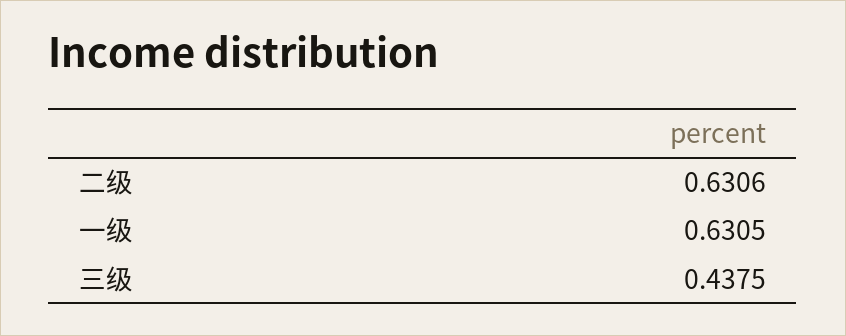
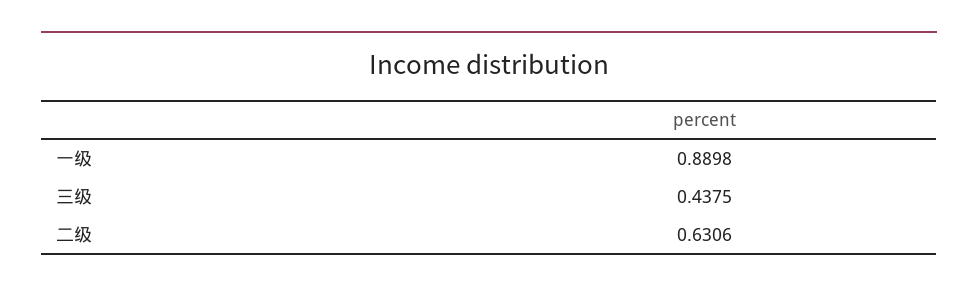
一级: 0.6305 -> 0.8898

